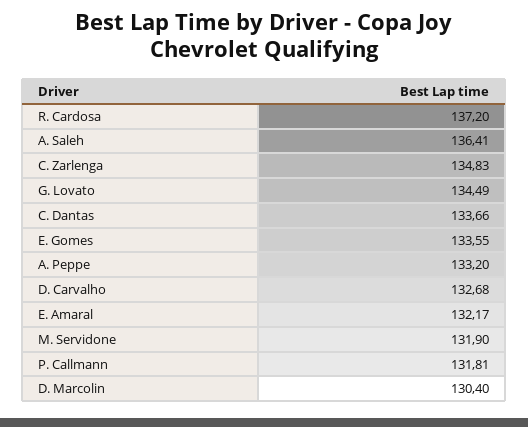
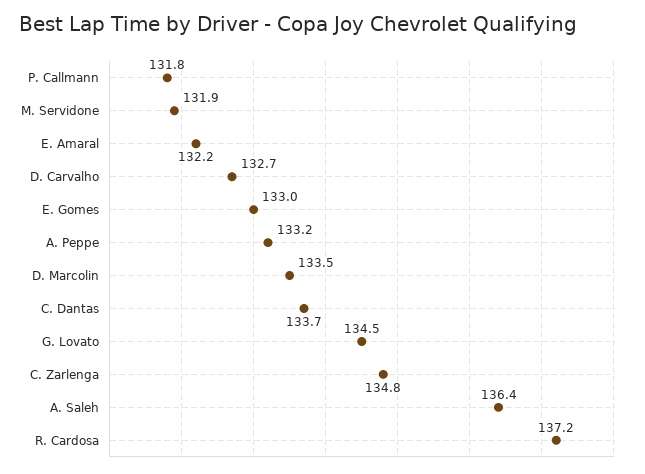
E. Gomes: 133.55 -> 133
D. Marcolin: 130.4 -> 133.5

